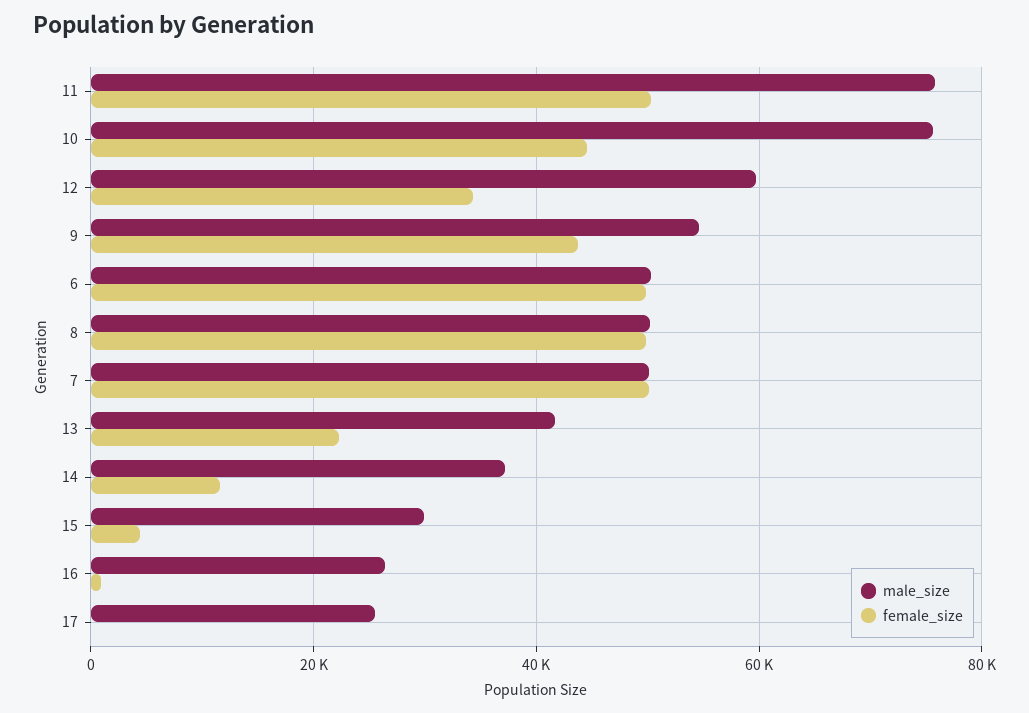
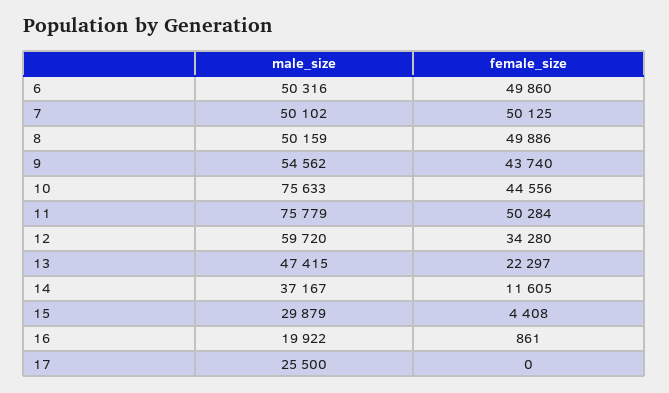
male_size, 13: 42000 -> 47415
male_size, 16: 26000 -> 19922

